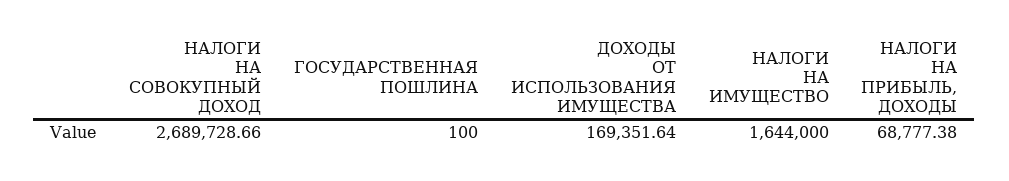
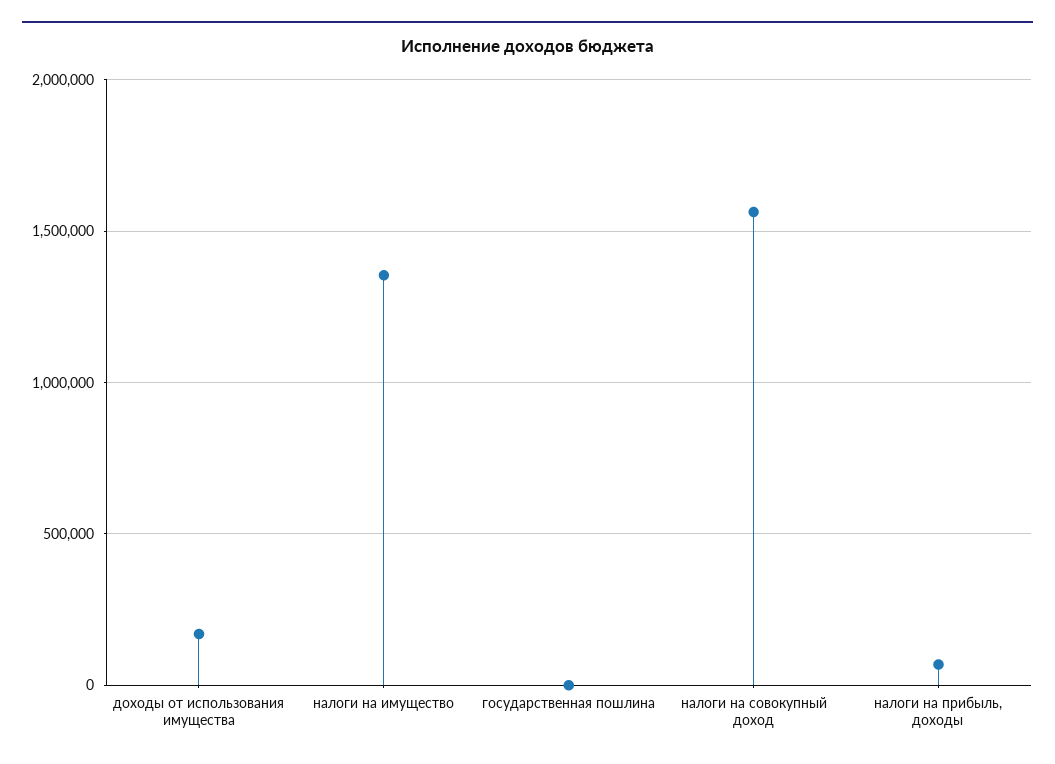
НАЛОГИ НА СОВОКУПНЫЙ ДОХОД: 2689728.66 -> 1550000
НАЛОГИ НА ИМУЩЕСТВО: 1644000 -> 1350000

